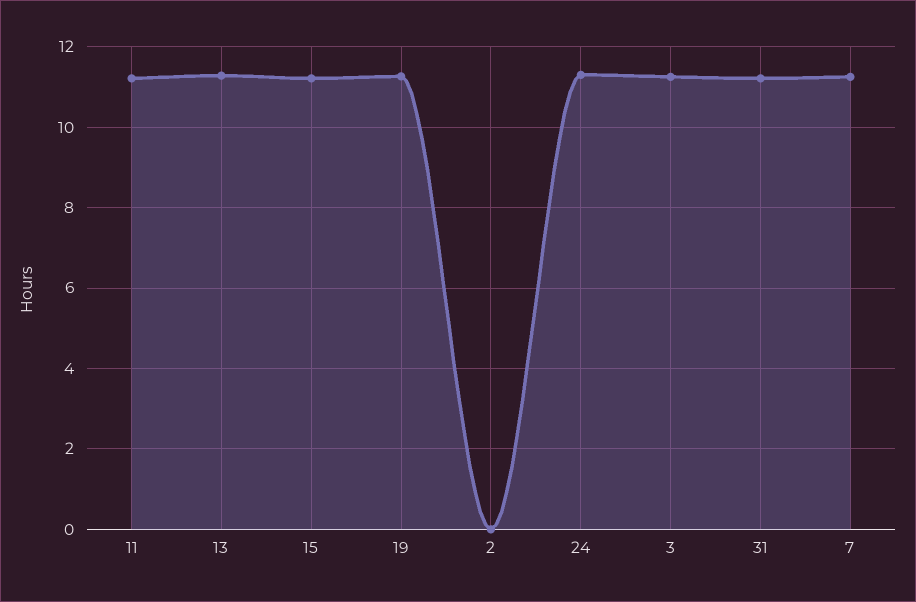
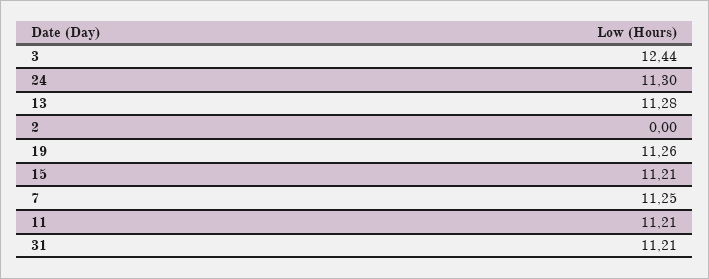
3: 11.2 -> 12.44

